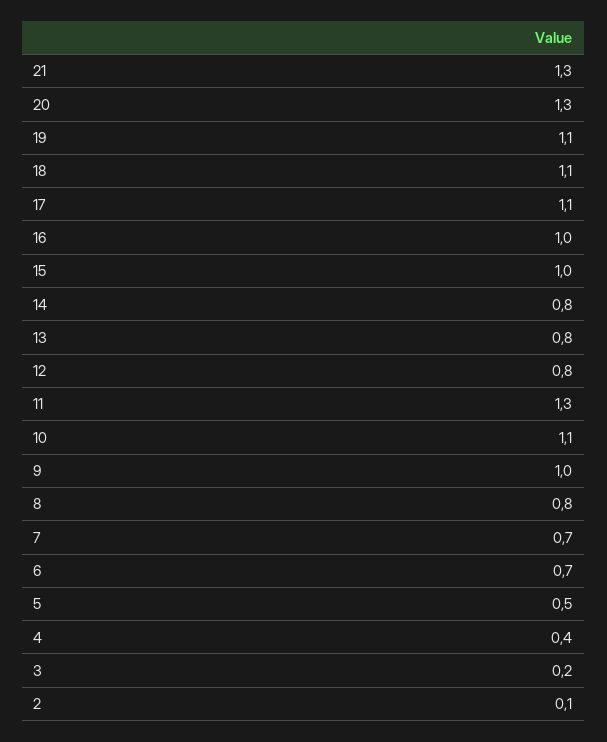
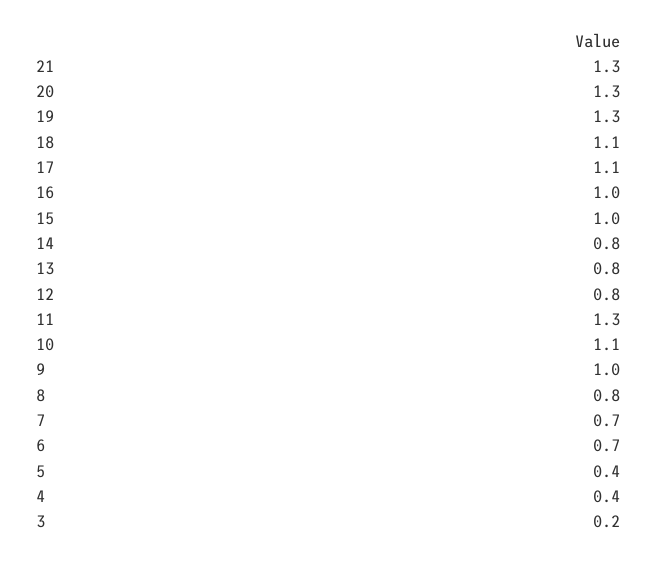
19: 1.1 -> 1.3
5: 0.5 -> 0.4
2: 0.1 -> none

